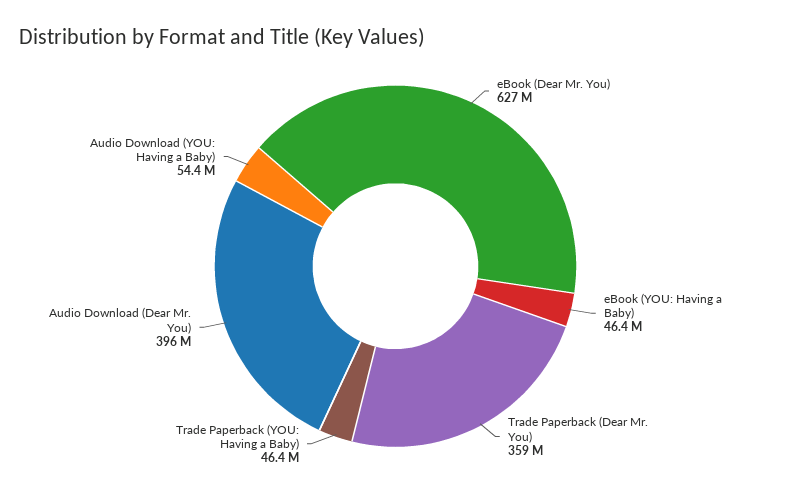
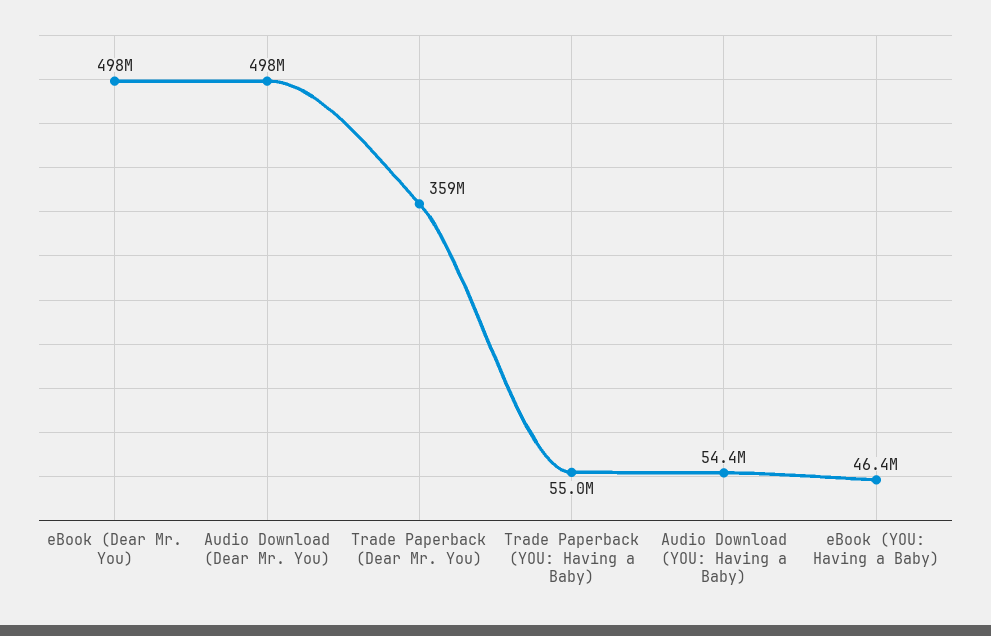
eBook (Dear Mr. You): 627000000 -> 498000000
Trade Paperback (YOU: Having a Baby): 46400000 -> 55000000
Audio Download (Dear Mr. You): 396000000 -> 498000000

